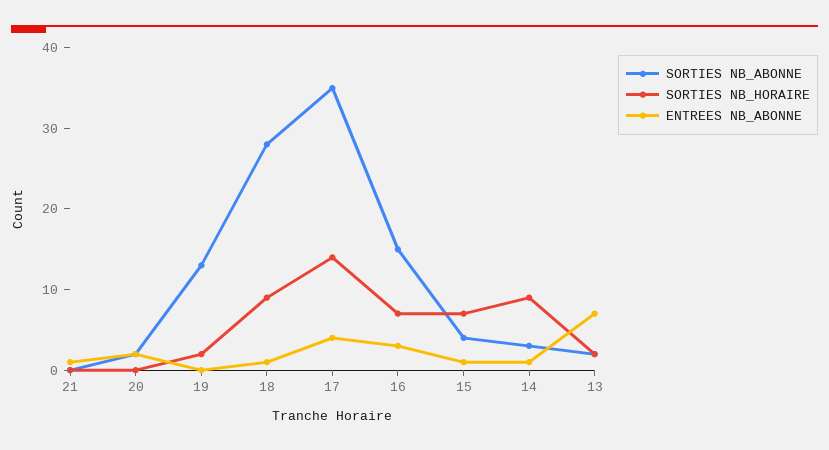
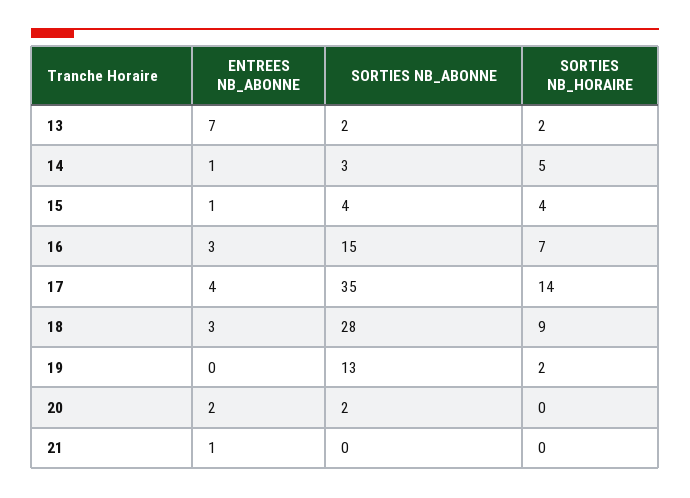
ENTREES NB_ABONNE, 18: 1 -> 3
SORTIES NB_HORAIRE, 15: 7 -> 4
SORTIES NB_HORAIRE, 14: 9 -> 5

